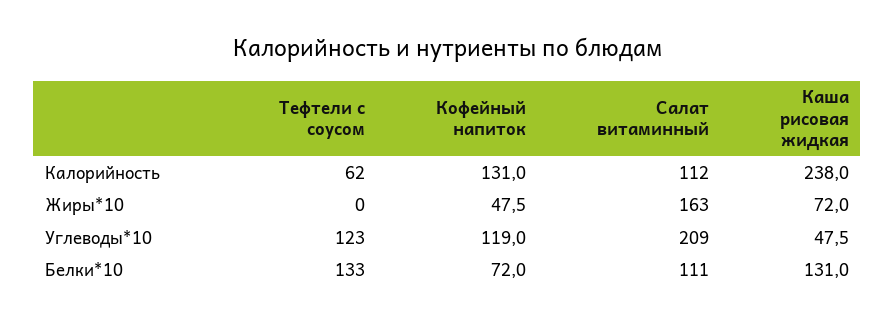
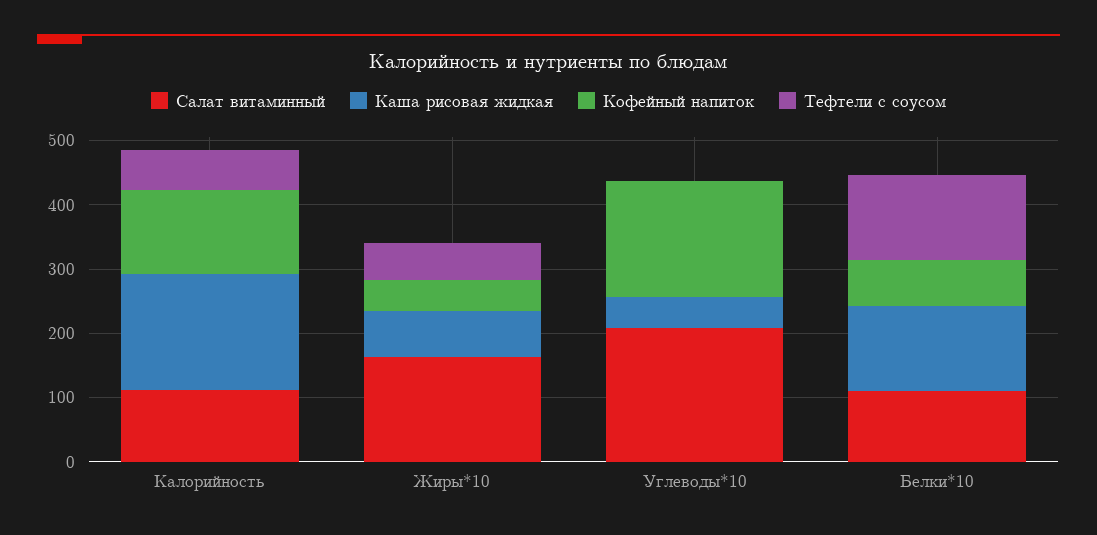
Каша рисовая жидкая, Калорийность: 238 -> 180
Тефтели с соусом, Жиры*10: 0 -> 60
Тефтели с соусом, Углеводы*10: 123 -> 0
Кофейный напиток, Углеводы*10: 119 -> 180

